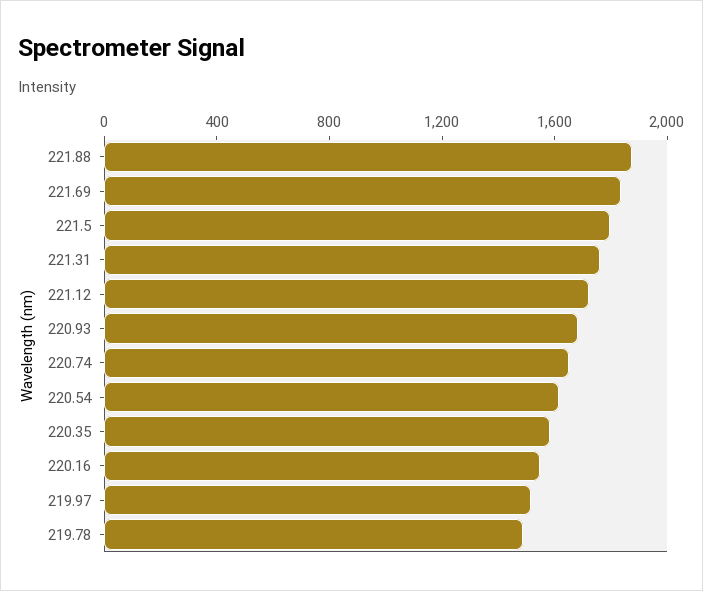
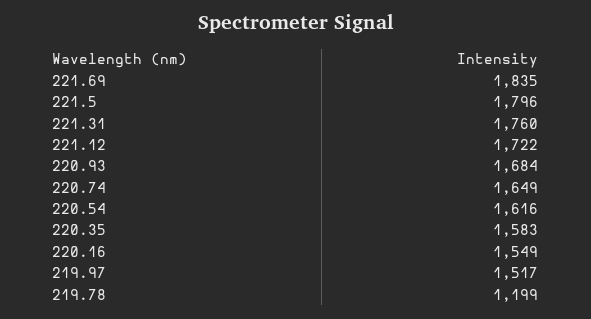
221.88: 1900 -> none
219.78: 1500 -> 1199

